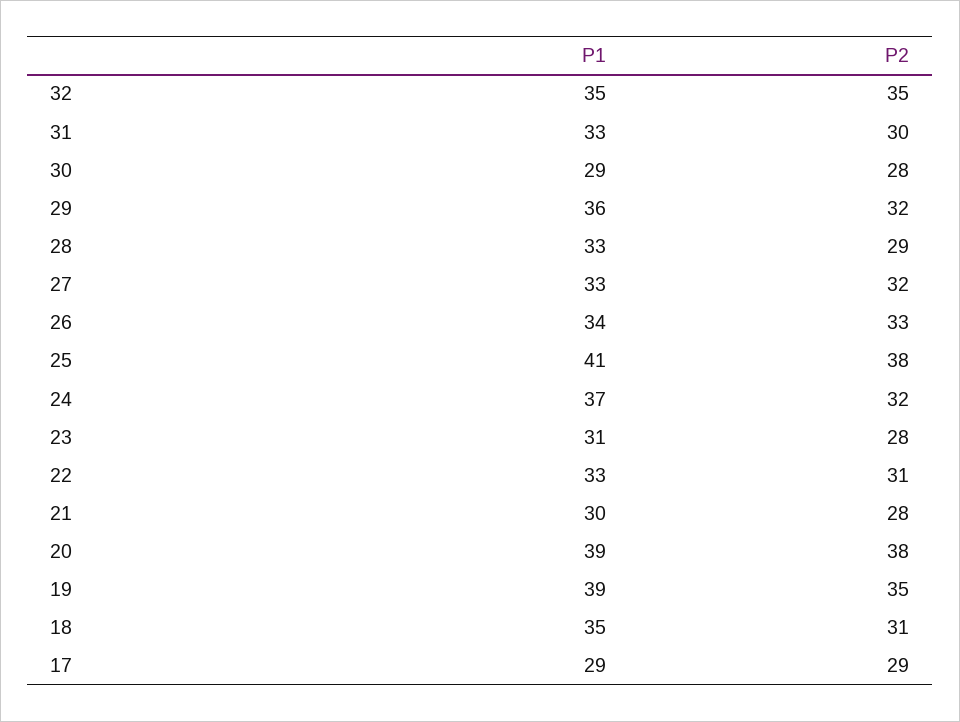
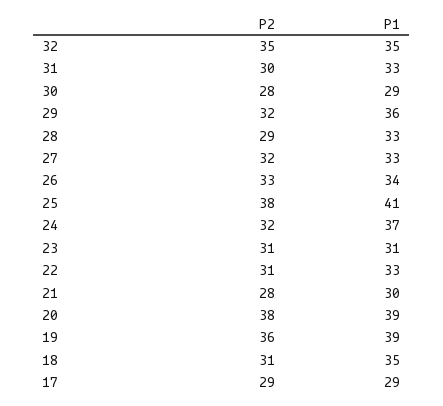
P2, 23: 28 -> 31
P2, 19: 35 -> 36

